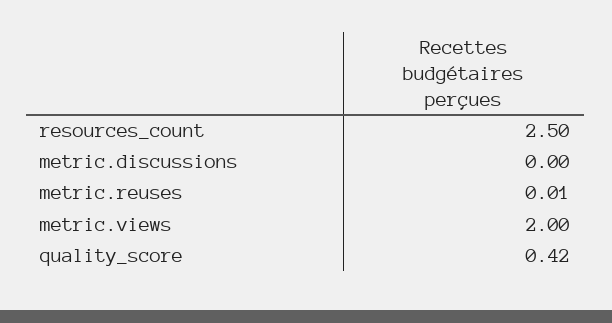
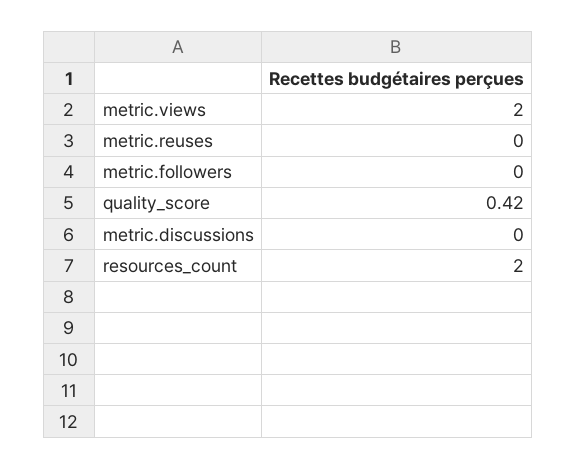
resources_count: 2.5 -> 2
metric.reuses: 0.01 -> 0
metric.followers: none -> 0

